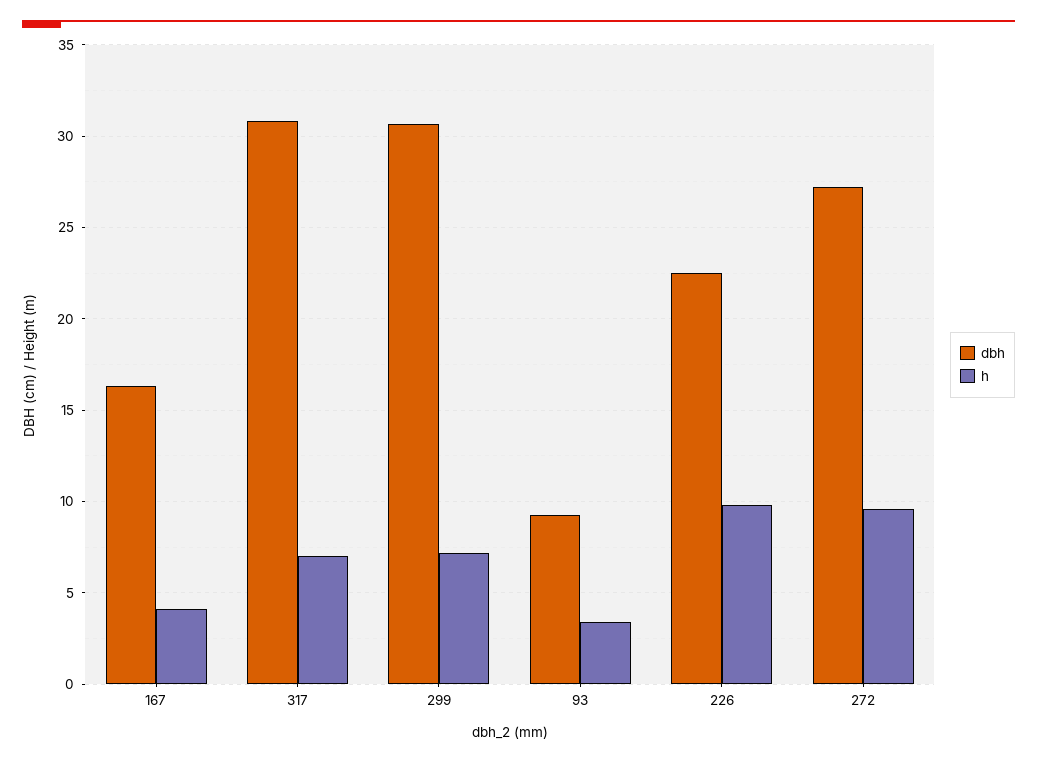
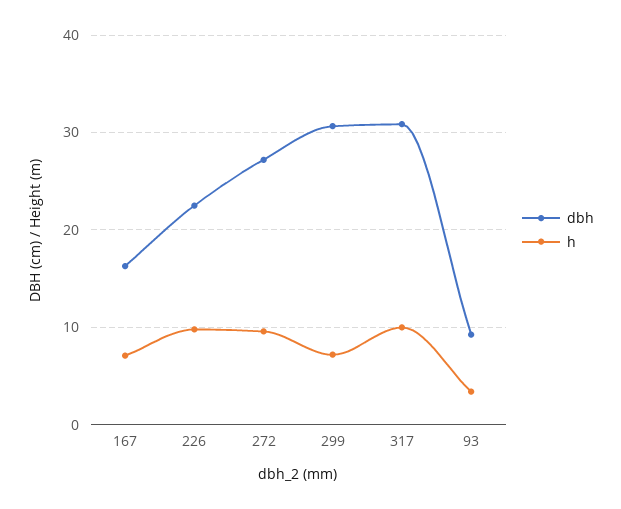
h, 167: 4 -> 7
h, 317: 7 -> 10

